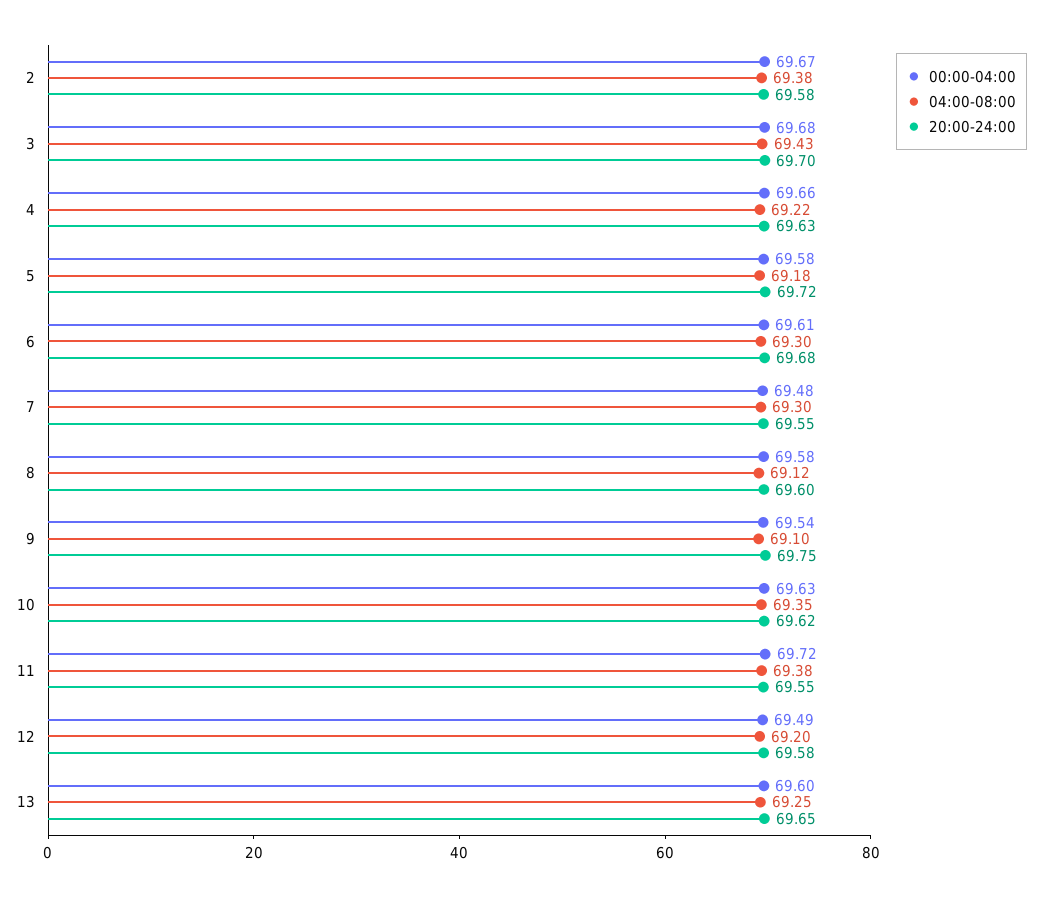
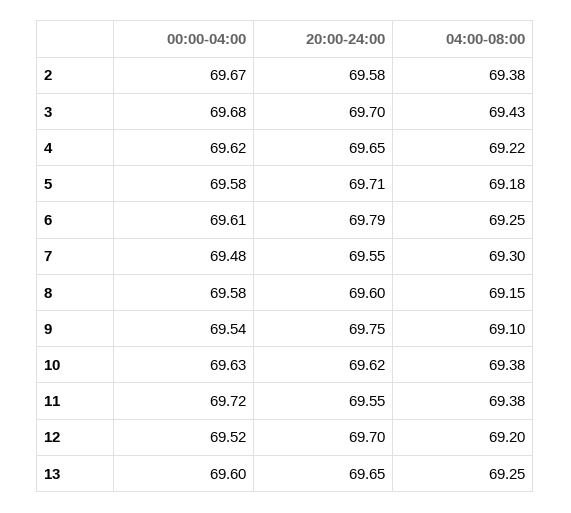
00:00-04:00, 4: 69.66 -> 69.62
20:00-24:00, 4: 69.63 -> 69.65
20:00-24:00, 5: 69.72 -> 69.71
04:00-08:00, 6: 69.3 -> 69.25
20:00-24:00, 6: 69.68 -> 69.79
04:00-08:00, 8: 69.12 -> 69.15
04:00-08:00, 10: 69.35 -> 69.38
00:00-04:00, 12: 69.49 -> 69.52
20:00-24:00, 12: 69.58 -> 69.7

